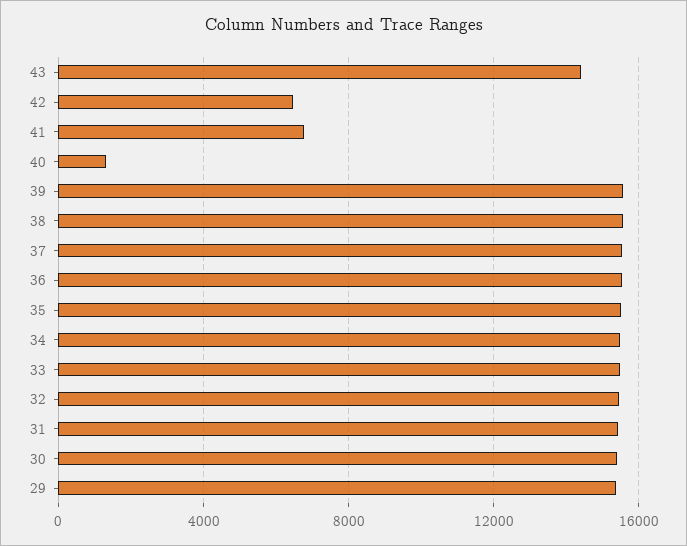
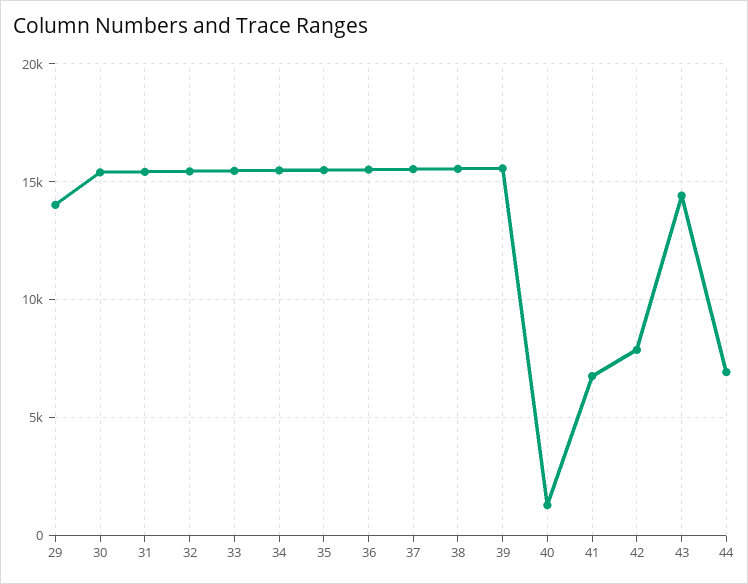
42: 6500 -> 8000
29: 15500 -> 14000
44: none -> 7000

